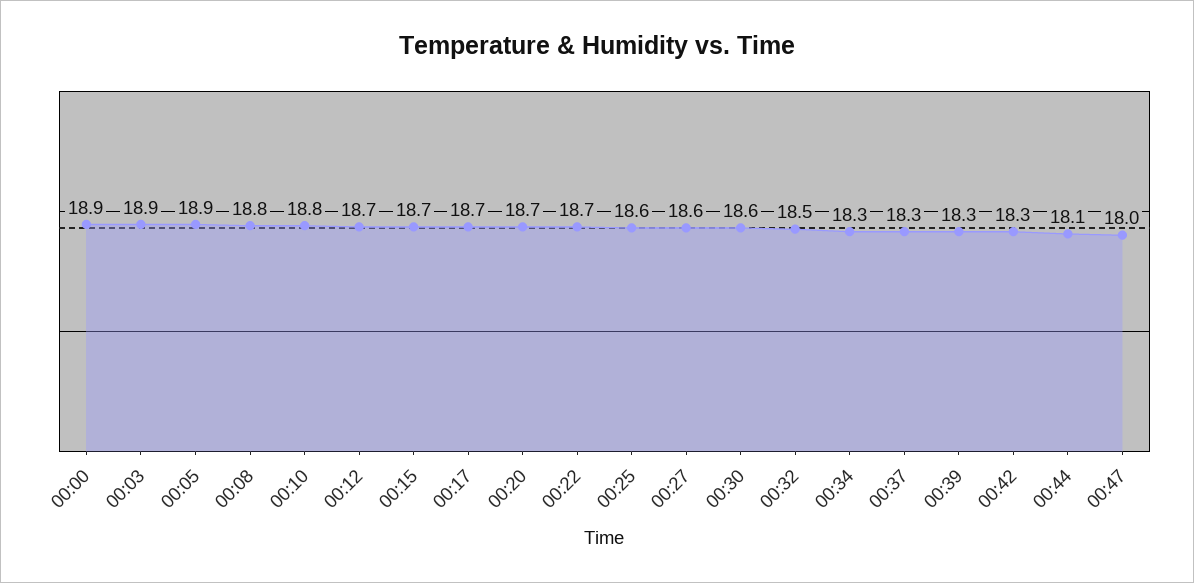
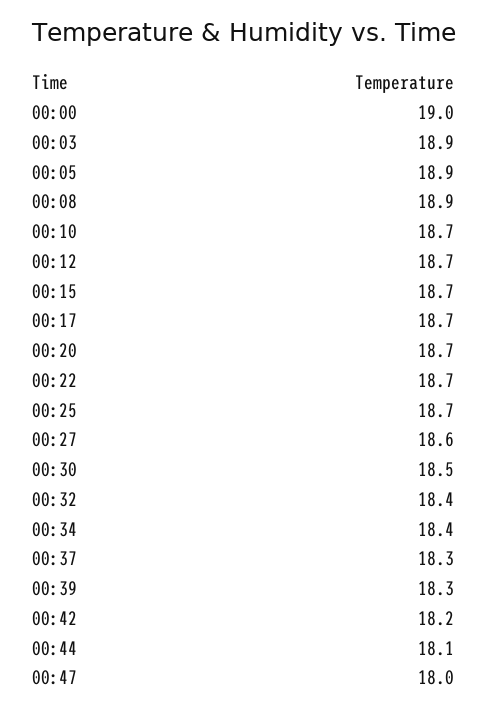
00:00: 18.9 -> 19
00:08: 18.8 -> 18.9
00:10: 18.8 -> 18.7
00:25: 18.6 -> 18.7
00:30: 18.6 -> 18.5
00:32: 18.5 -> 18.4
00:34: 18.3 -> 18.4
00:42: 18.3 -> 18.2

